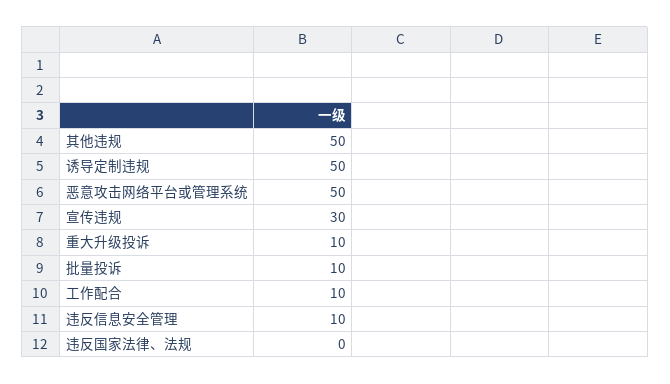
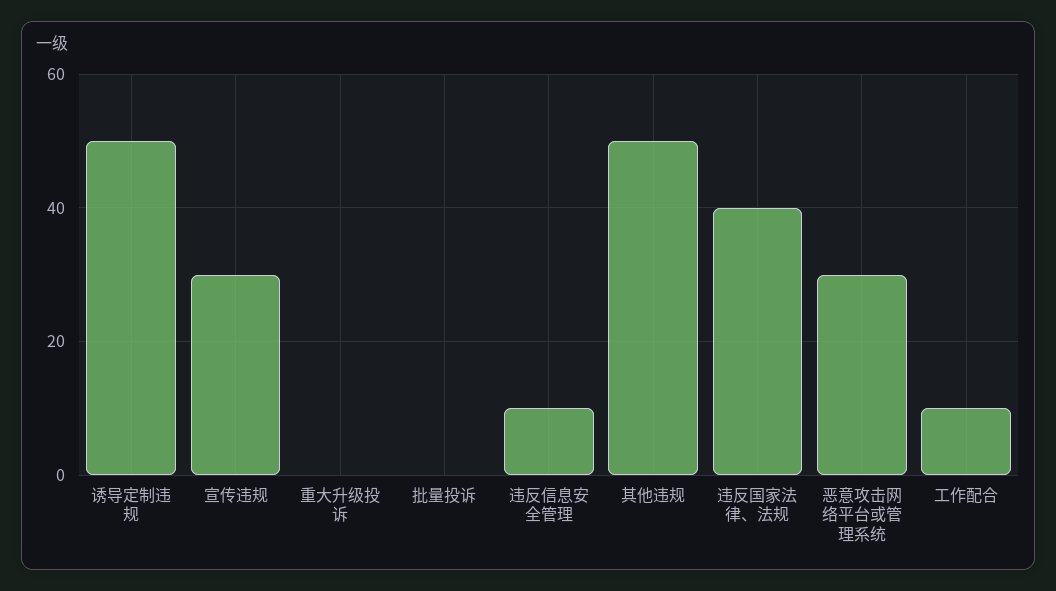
恶意攻击网络平台或管理系统: 50 -> 30
重大升级投诉: 10 -> 0
批量投诉: 10 -> 0
违反国家法律、法规: 0 -> 40

